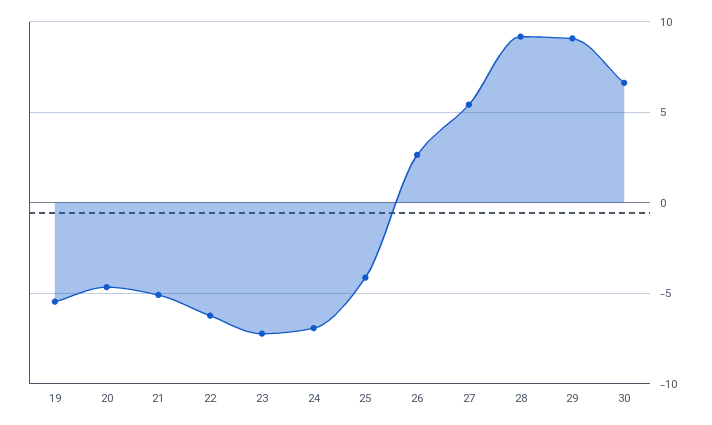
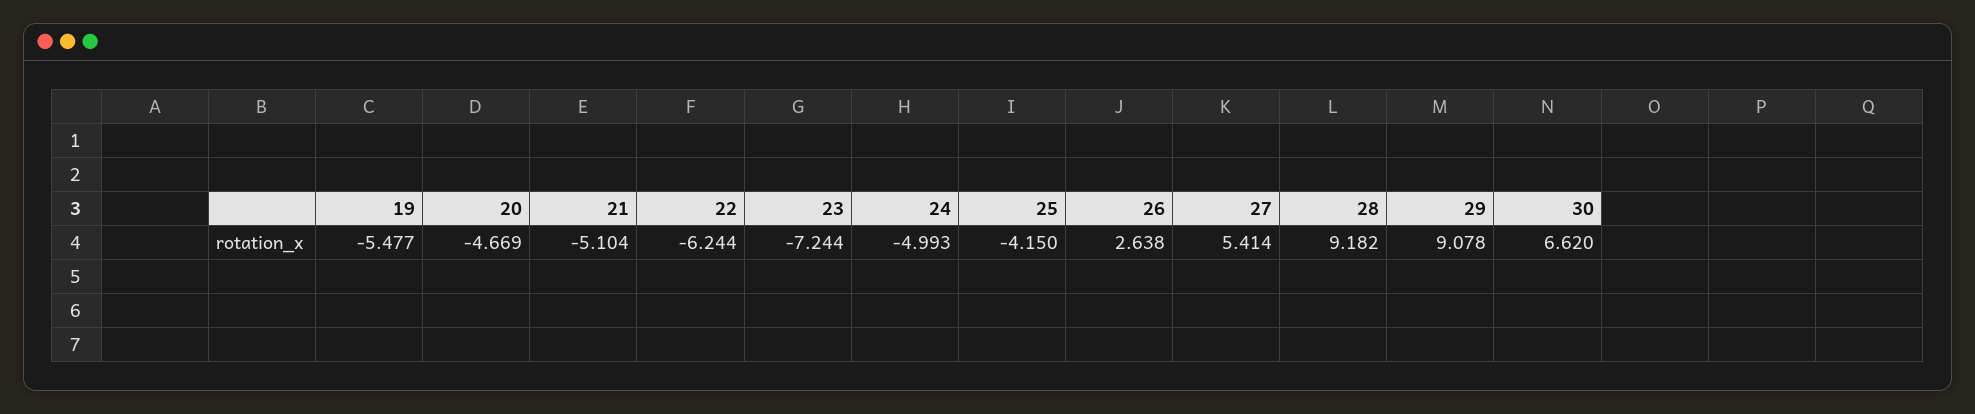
24: -7 -> -4.993

